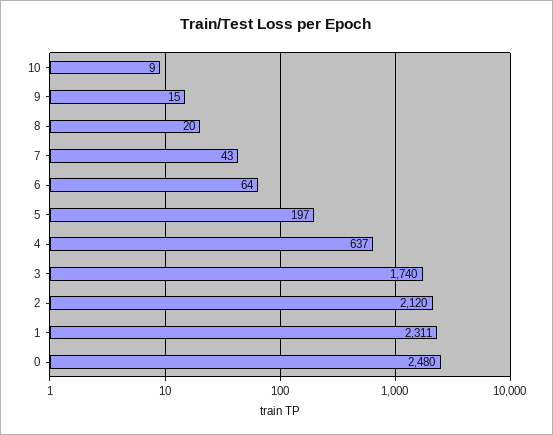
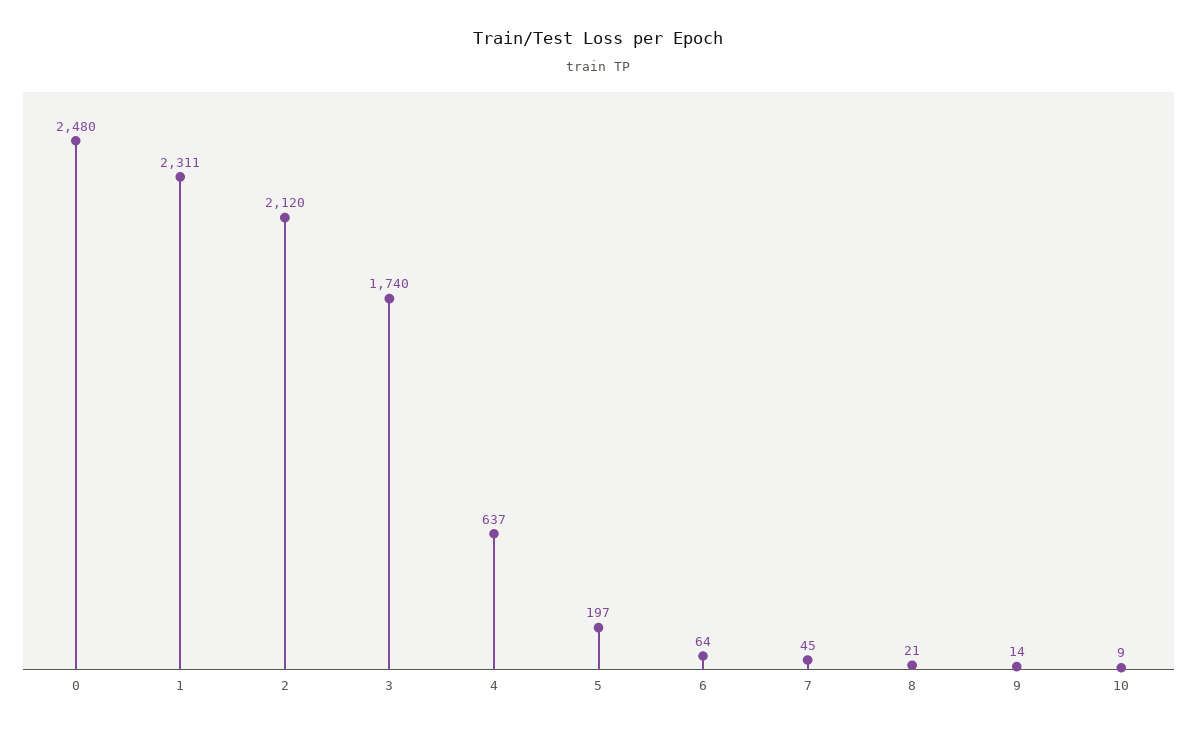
9: 15 -> 14
8: 20 -> 21
7: 43 -> 45

